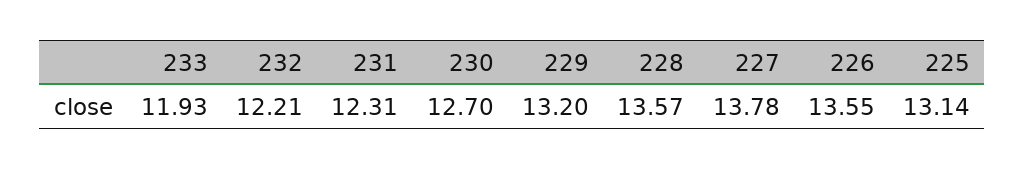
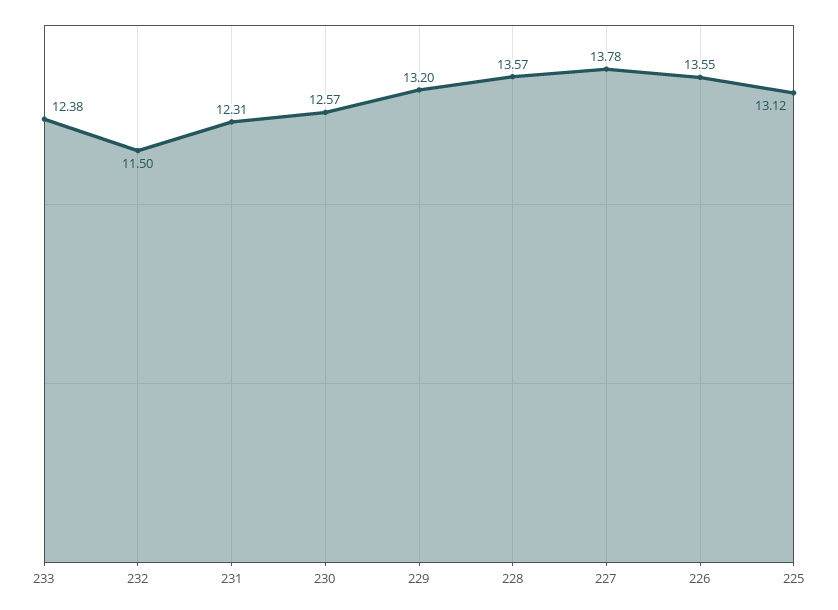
233: 11.93 -> 12.38
232: 12.21 -> 11.5
230: 12.7 -> 12.57
225: 13.14 -> 13.12

